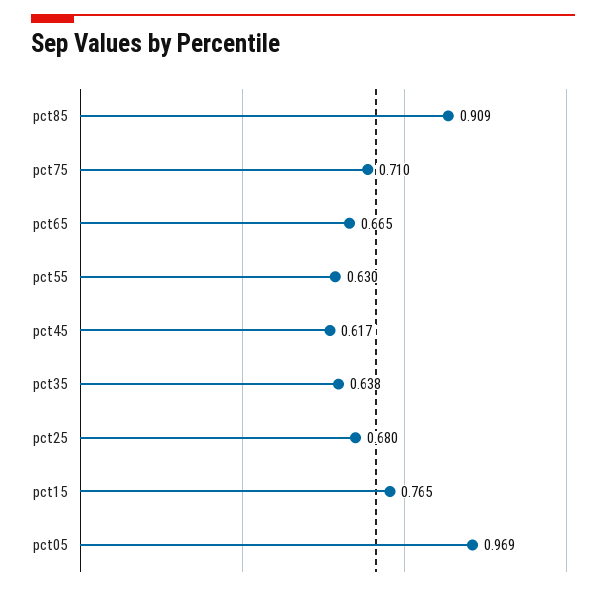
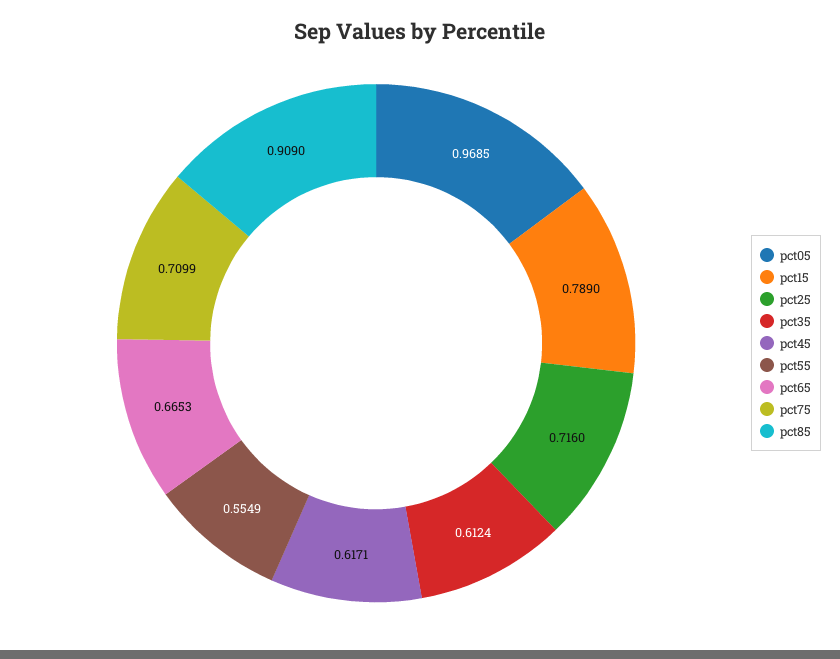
pct55: 0.63 -> 0.5549
pct35: 0.638 -> 0.6124
pct25: 0.68 -> 0.716
pct15: 0.765 -> 0.789

